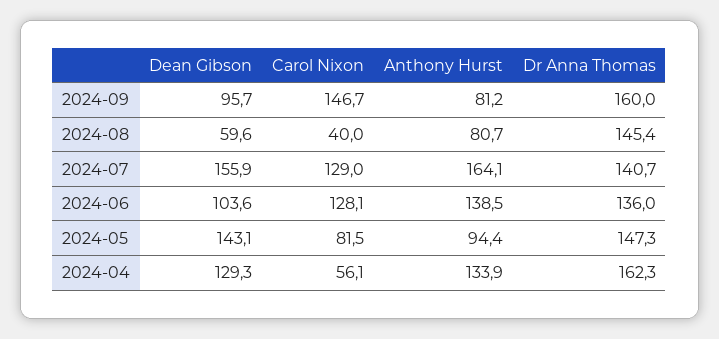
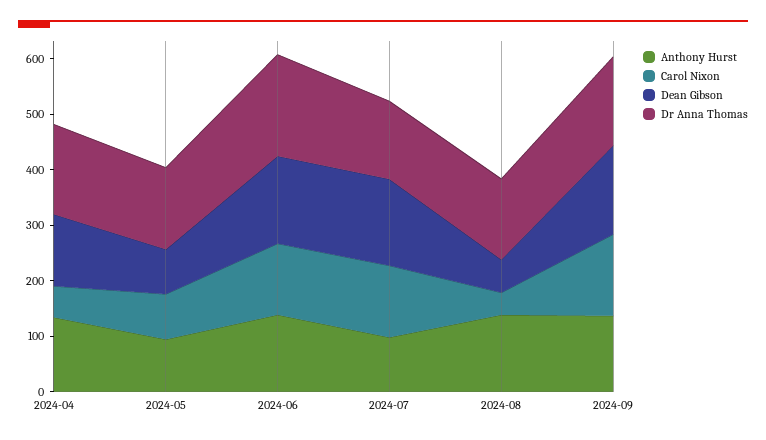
Dean Gibson, 2024-09: 95.7 -> 160
Anthony Hurst, 2024-09: 81.2 -> 140
Anthony Hurst, 2024-08: 80.7 -> 140
Anthony Hurst, 2024-07: 164.1 -> 100
Dean Gibson, 2024-06: 103.6 -> 160
Dr Anna Thomas, 2024-06: 136 -> 180
Dean Gibson, 2024-05: 143.1 -> 80

